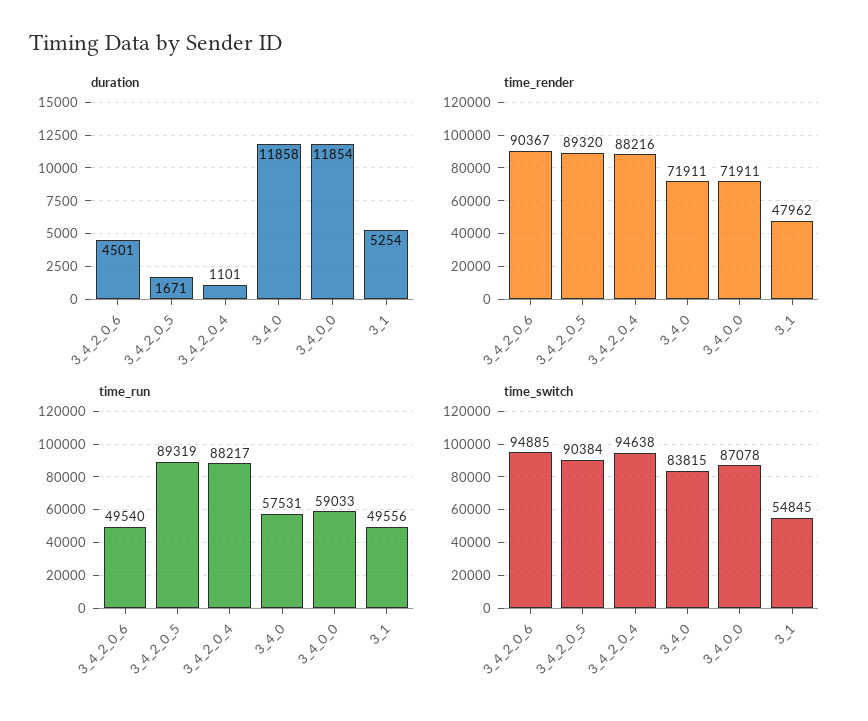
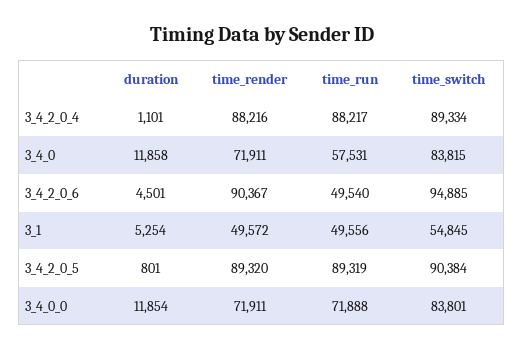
duration, 3_4_2_0_5: 1671 -> 801
time_render, 3_1: 47962 -> 49572
time_run, 3_4_0_0: 59033 -> 71888
time_switch, 3_4_2_0_4: 94638 -> 89334
time_switch, 3_4_0_0: 87078 -> 83801

